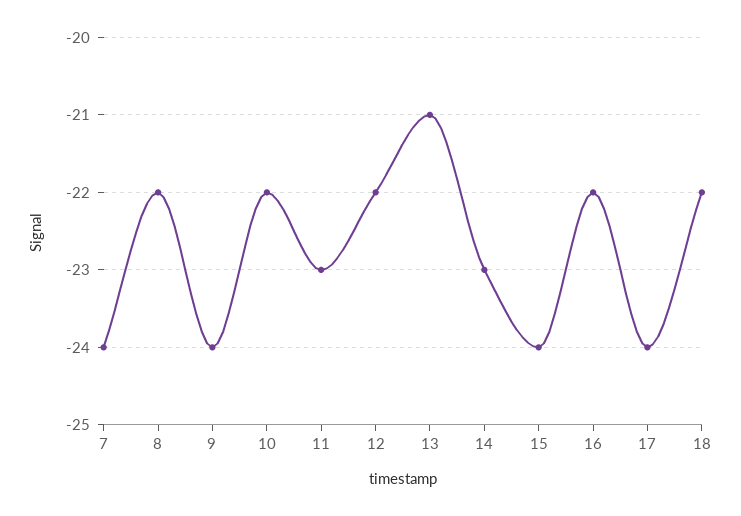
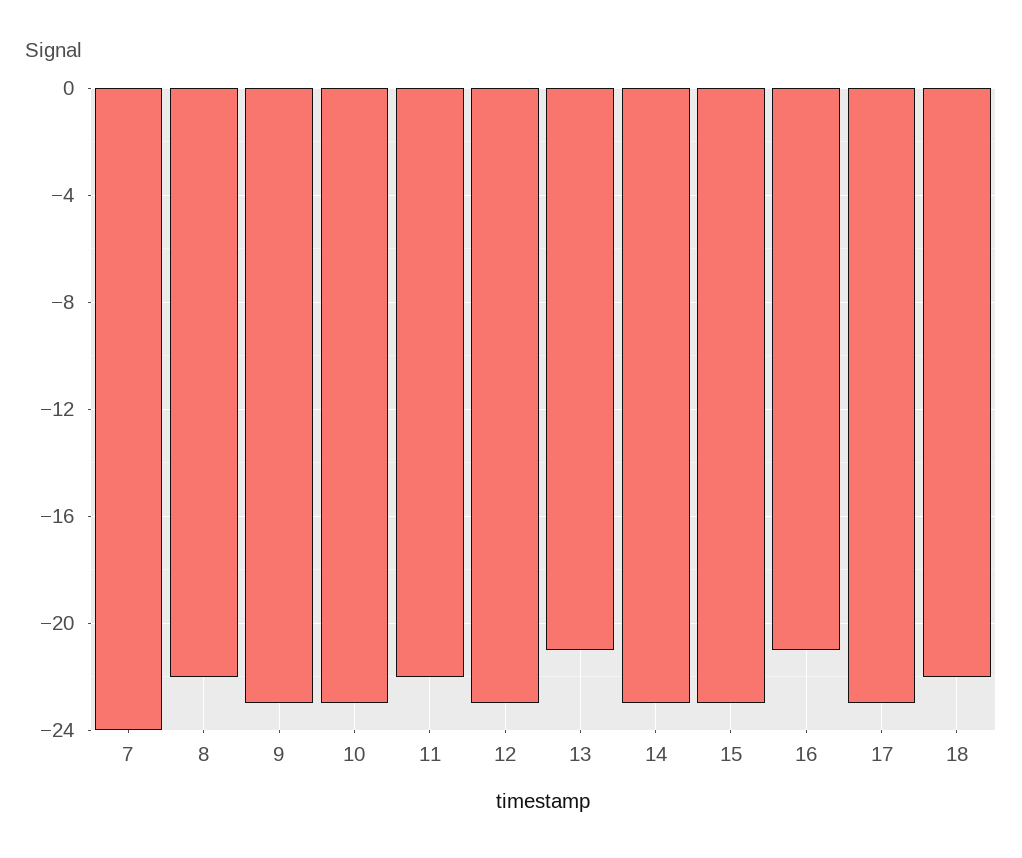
9: -24 -> -23
10: -22 -> -23
11: -23 -> -22
12: -22 -> -23
15: -24 -> -23
16: -22 -> -21
17: -24 -> -23

